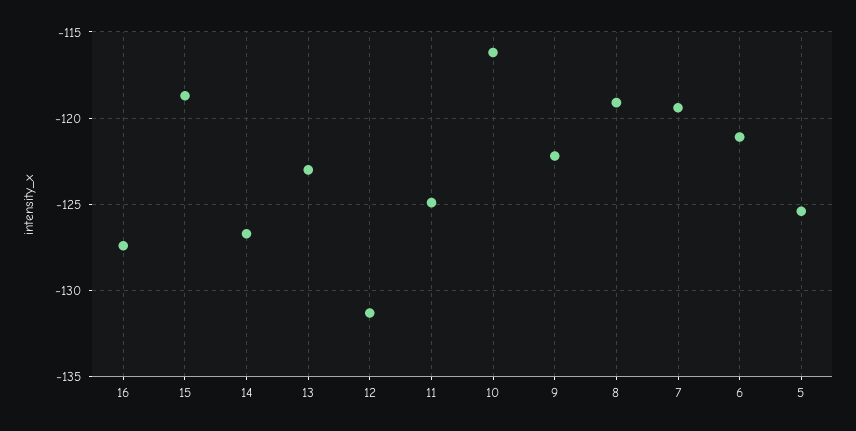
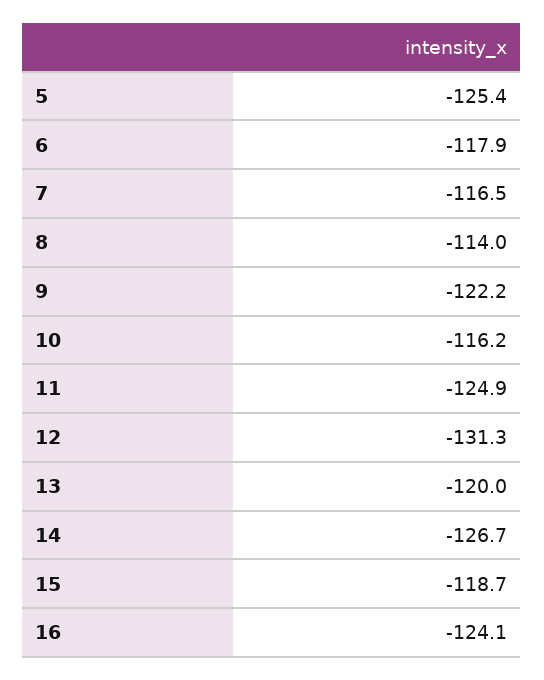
16: -127.5 -> -124.1
13: -123 -> -120
8: -119 -> -114
7: -119.5 -> -116.5
6: -121 -> -117.9

